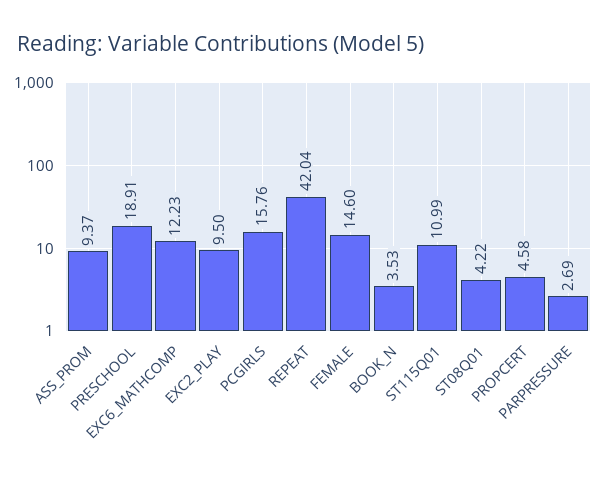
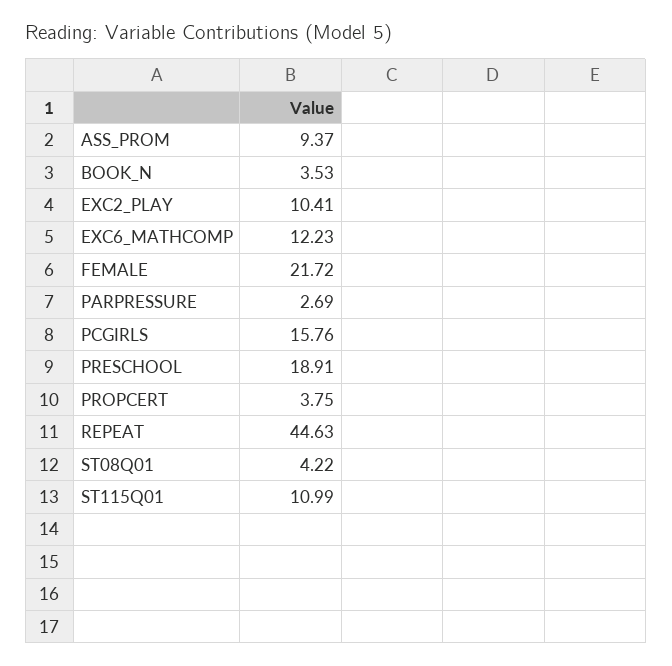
EXC2_PLAY: 9.5 -> 10.41
REPEAT: 42.04 -> 44.63
FEMALE: 14.6 -> 21.72
PROPCERT: 4.58 -> 3.75

